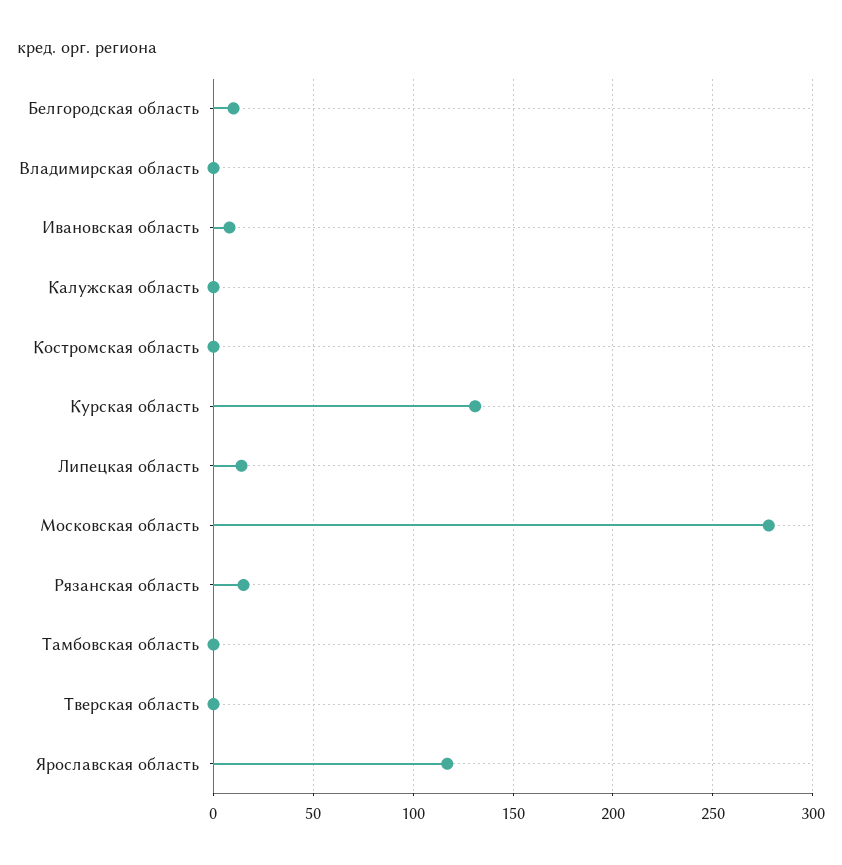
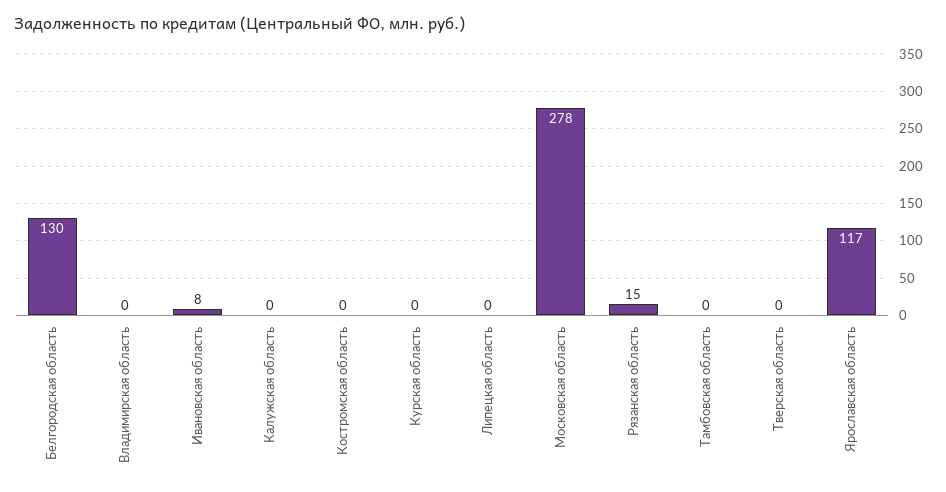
Белгородская область: 10 -> 130
Курская область: 130 -> 0
Липецкая область: 15 -> 0

